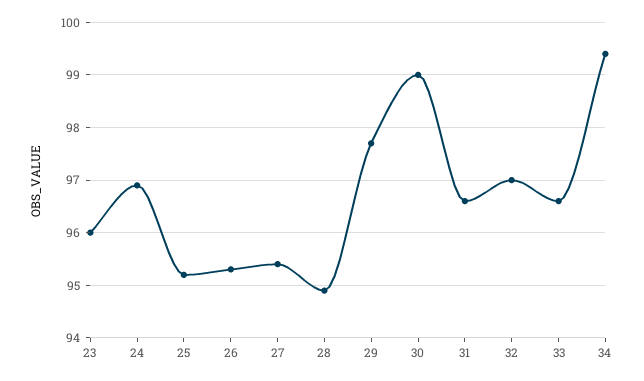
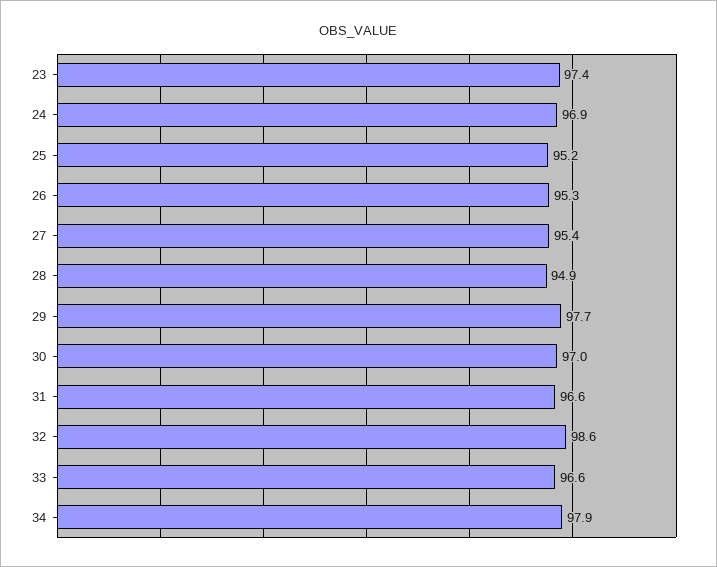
23: 96 -> 97.4
30: 99 -> 97
32: 97 -> 98.6
34: 99.5 -> 97.9

